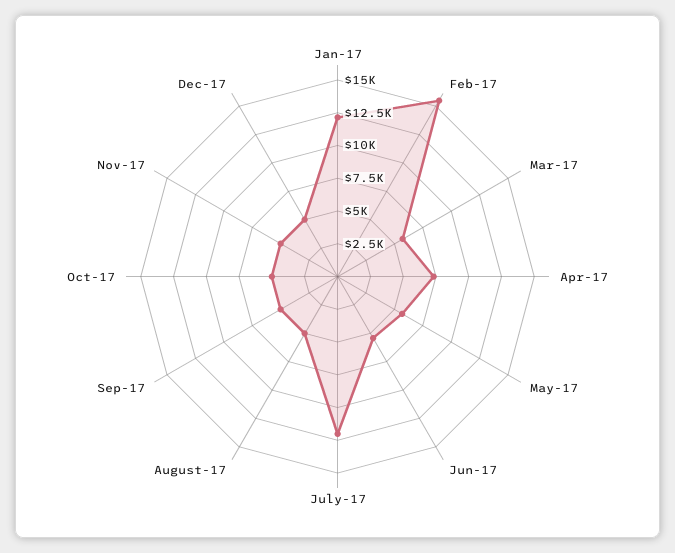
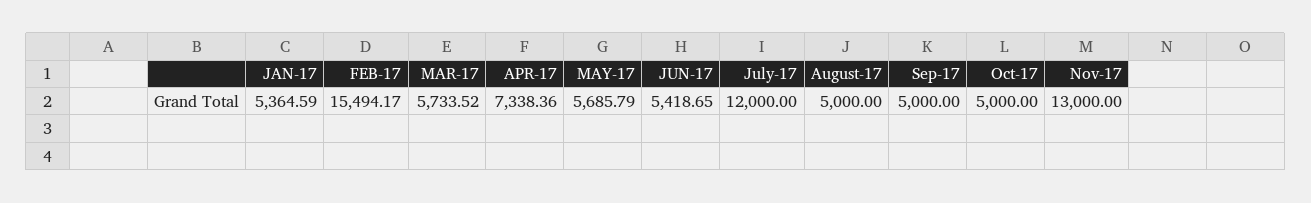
Jan-17: 12500 -> 5364.59
Nov-17: 5000 -> 13000
Dec-17: 5000 -> none

